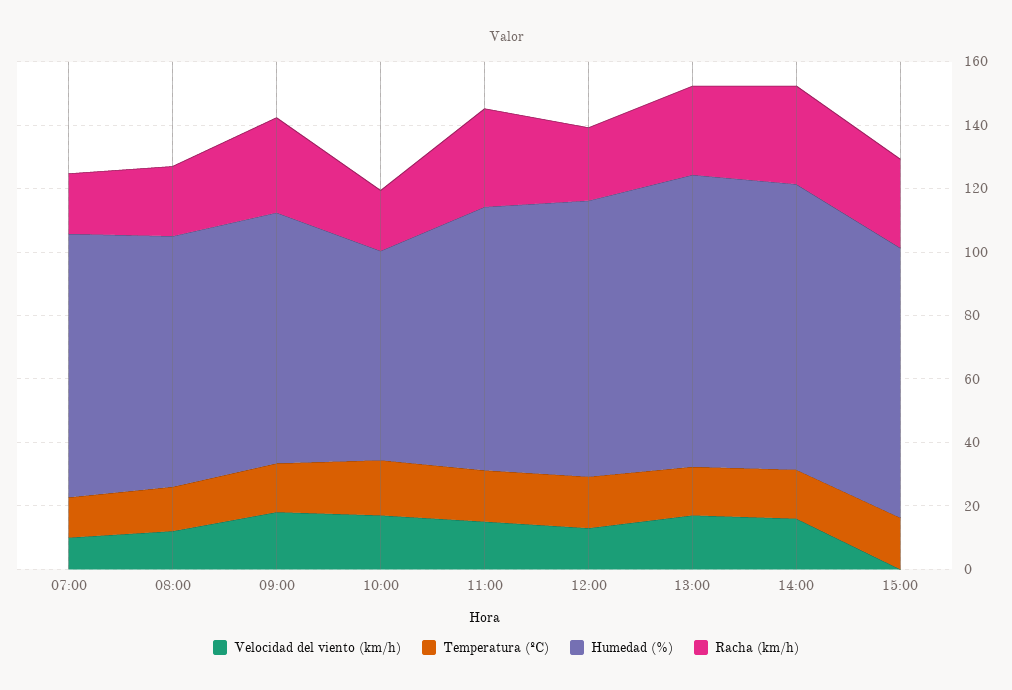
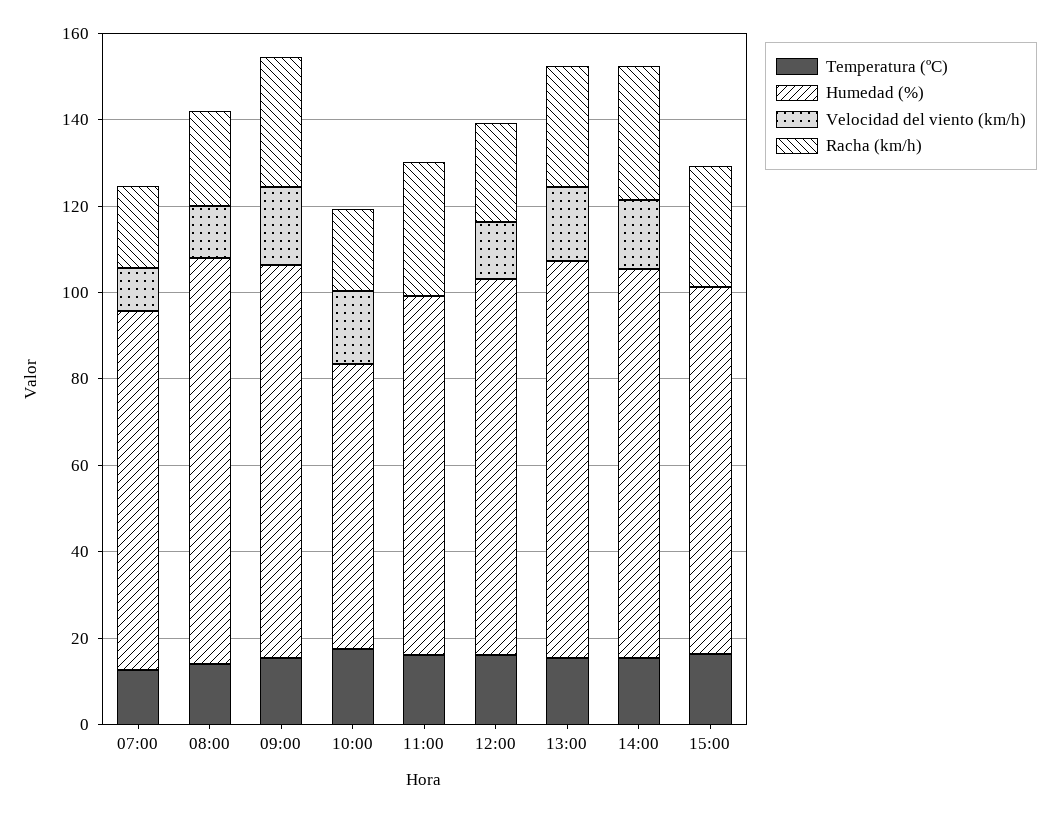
Humedad (%), 08:00: 80 -> 95
Humedad (%), 09:00: 80 -> 90
Velocidad del viento (km/h), 11:00: 15 -> 0

